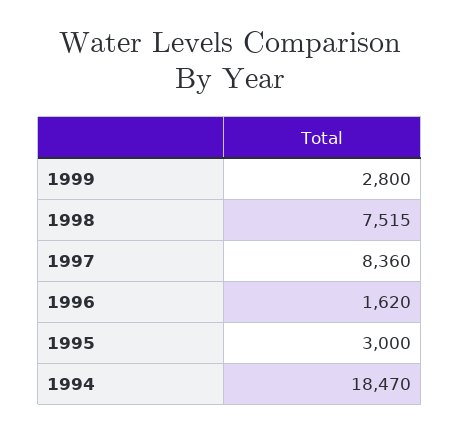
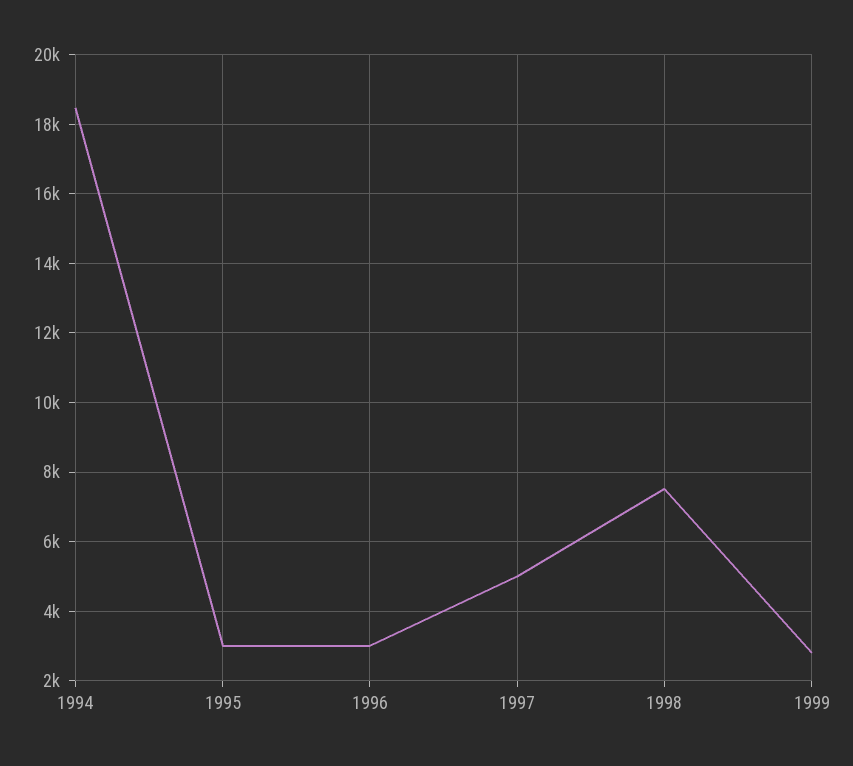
1997: 8360 -> 5000
1996: 1620 -> 3000

